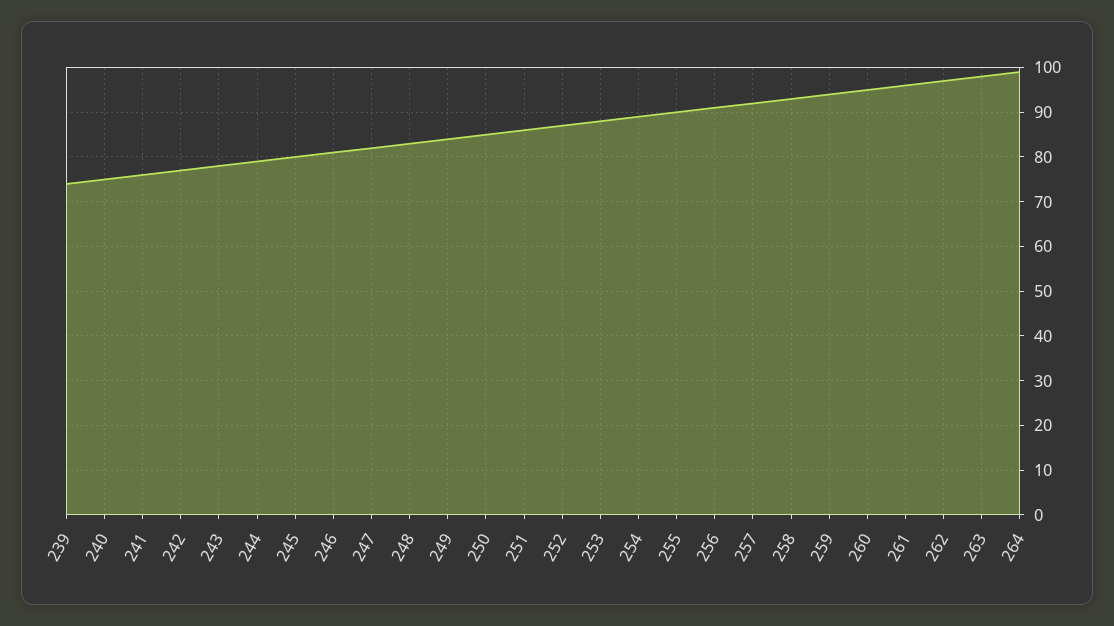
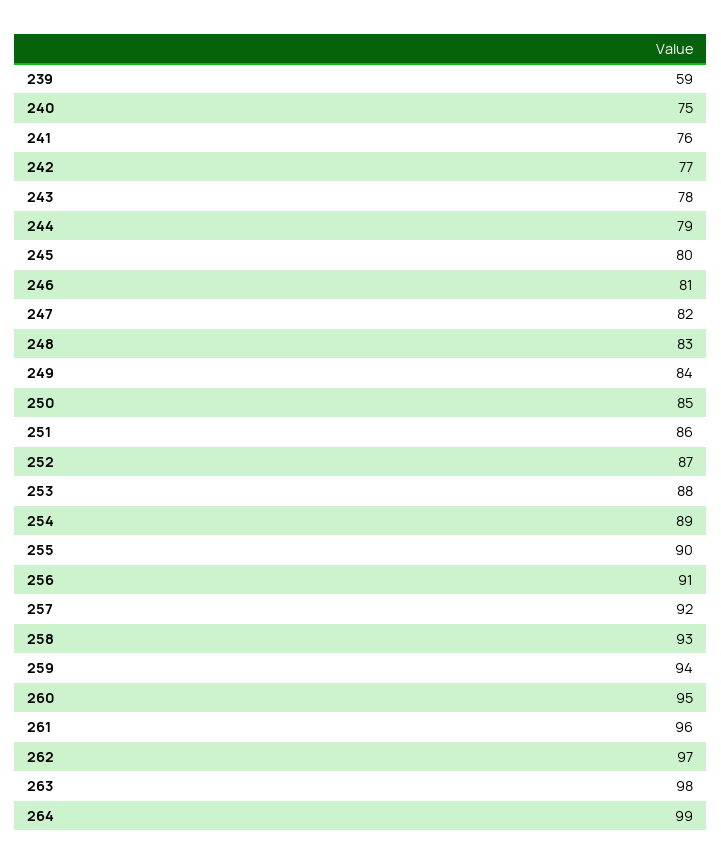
239: 75 -> 59

